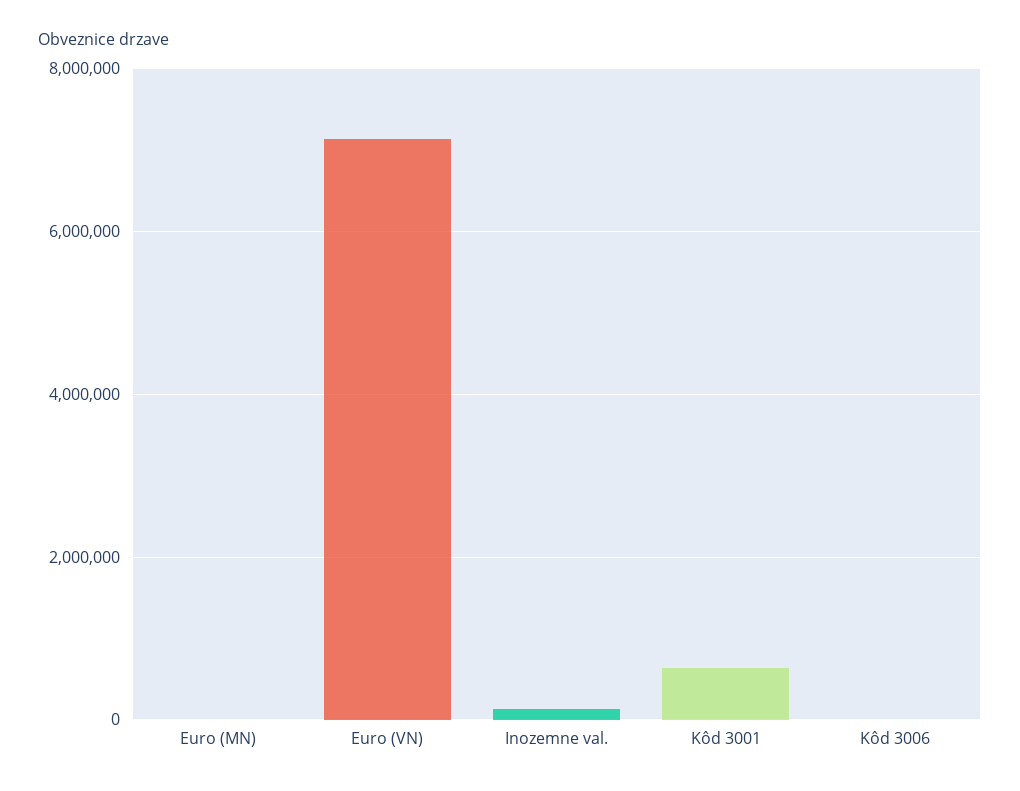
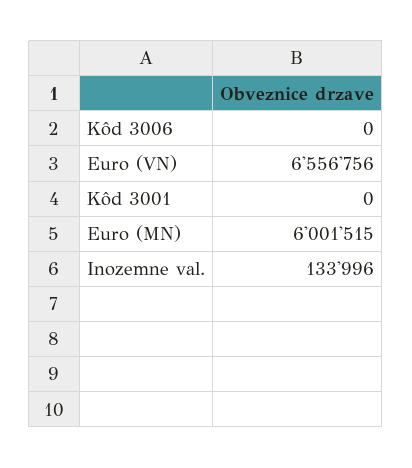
Euro (MN): 0 -> 6001515
Euro (VN): 7200000 -> 6556756
Kôd 3001: 600000 -> 0

